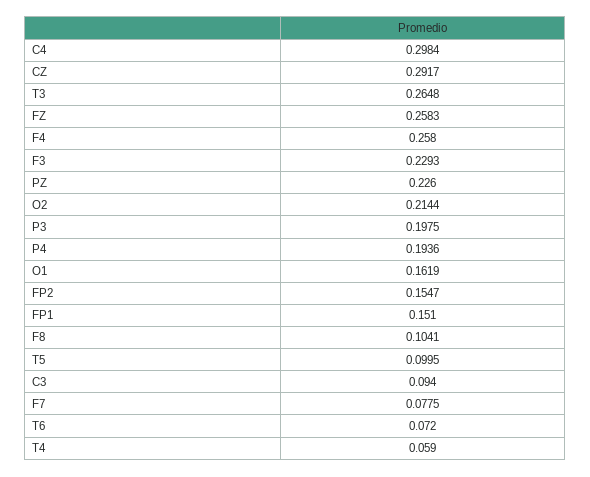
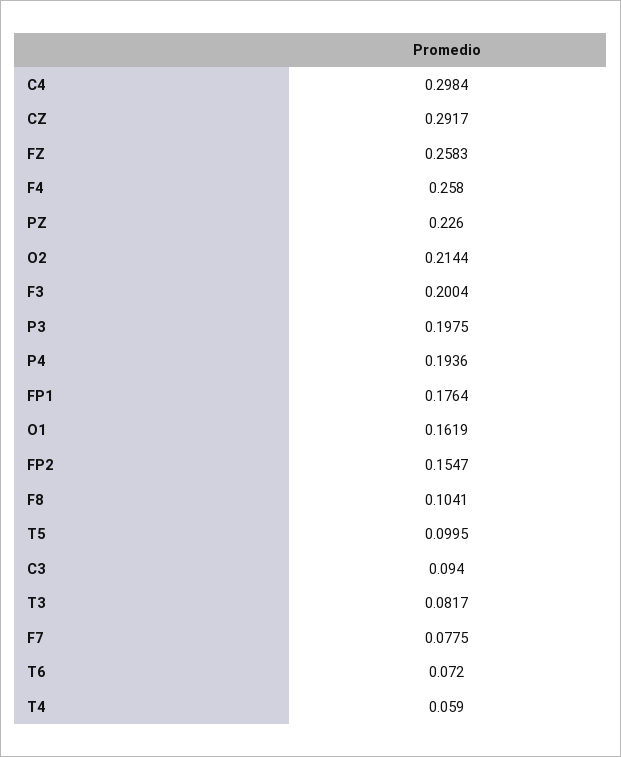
T3: 0.2648 -> 0.0817
F3: 0.2293 -> 0.2004
FP1: 0.151 -> 0.1764

